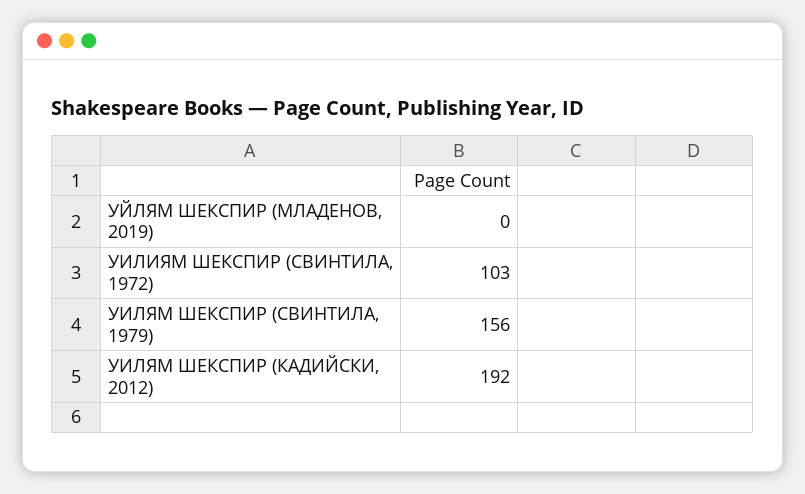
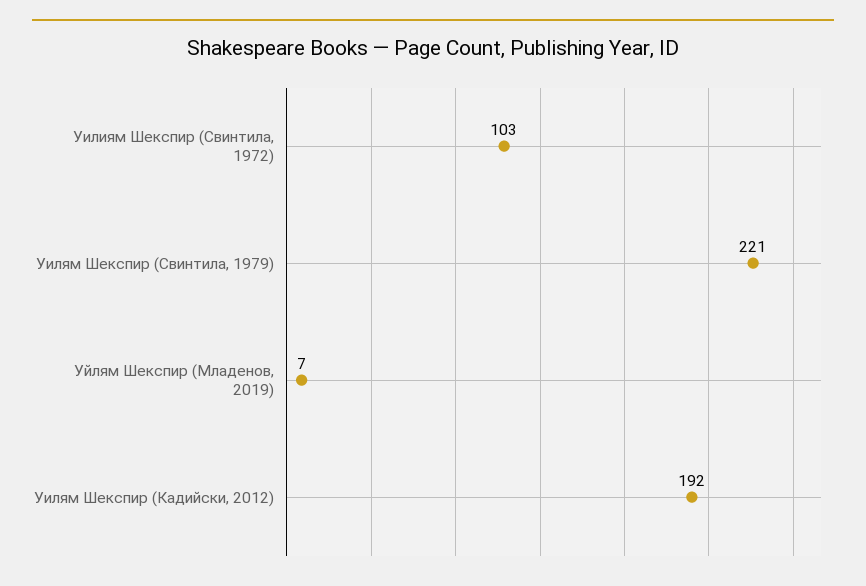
УЙЛЯМ ШЕКСПИР (МЛАДЕНОВ, 2019): 0 -> 7
УИЛЯМ ШЕКСПИР (СВИНТИЛА, 1979): 156 -> 221

